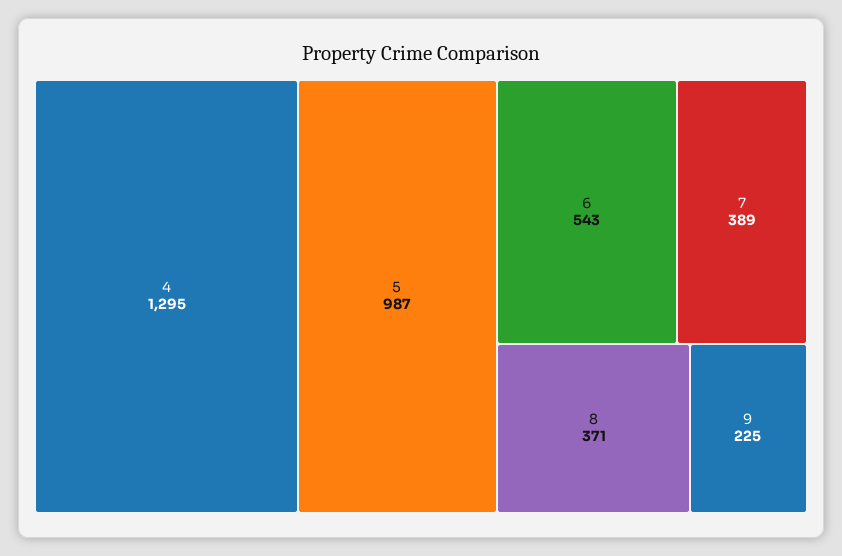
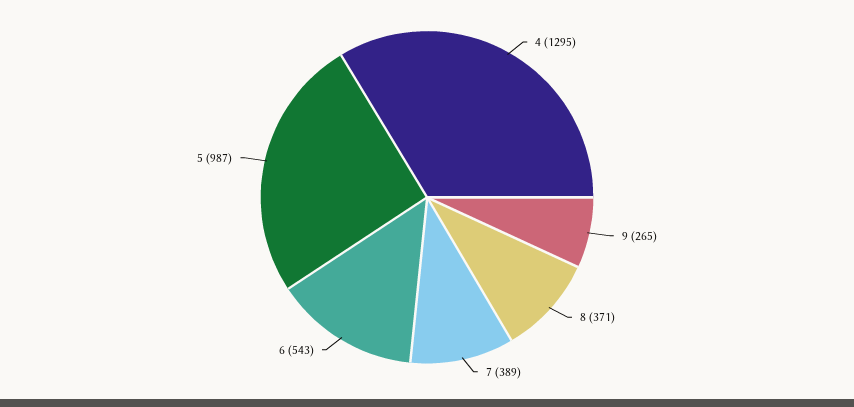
9: 225 -> 265

